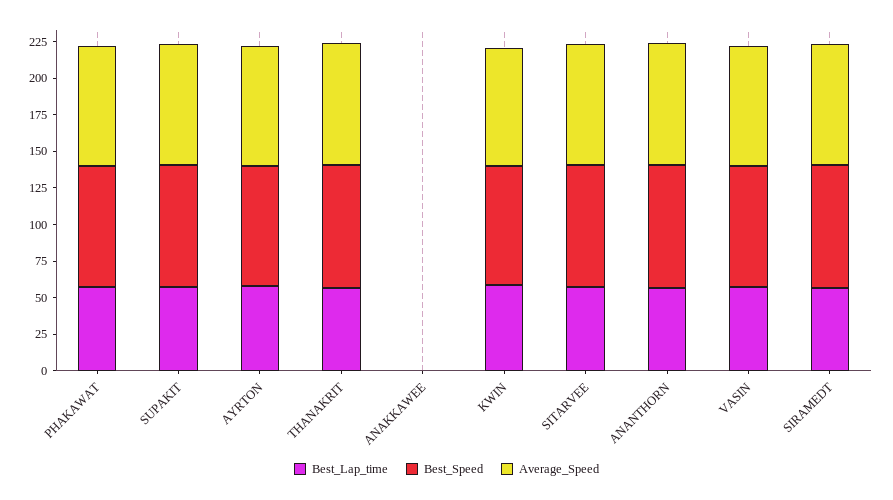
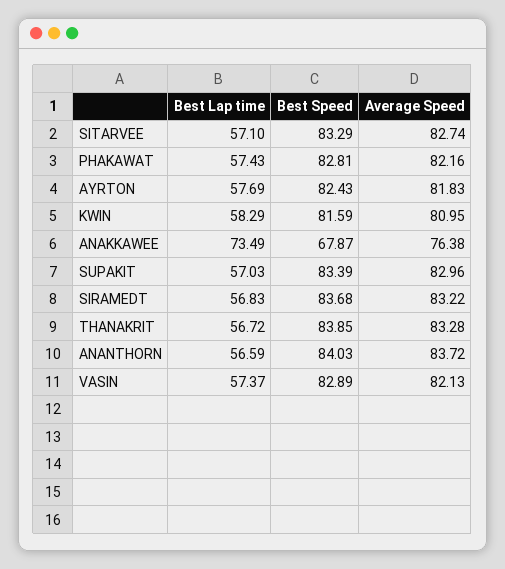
Best_Lap_time, ANAKKAWEE: 0 -> 73.49
Best_Speed, ANAKKAWEE: 0 -> 67.87
Average_Speed, ANAKKAWEE: 0 -> 76.38

